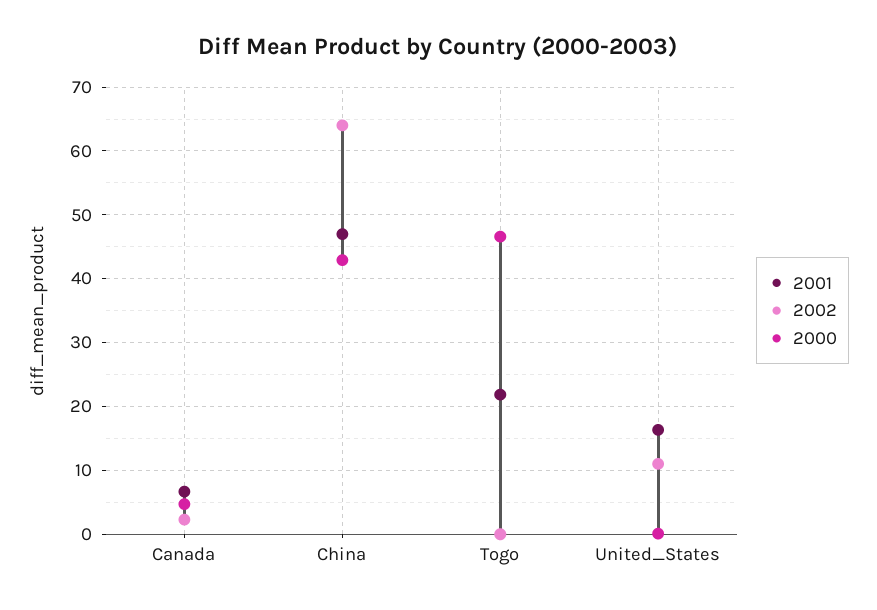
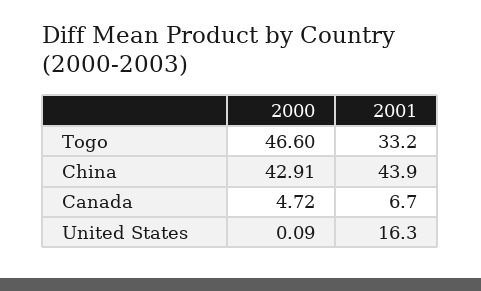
2002, Canada: 2 -> none
2001, China: 47 -> 43.9
2002, China: 64 -> none
2001, Togo: 22 -> 33.2
2002, Togo: 0 -> none
2002, United_States: 11 -> none

